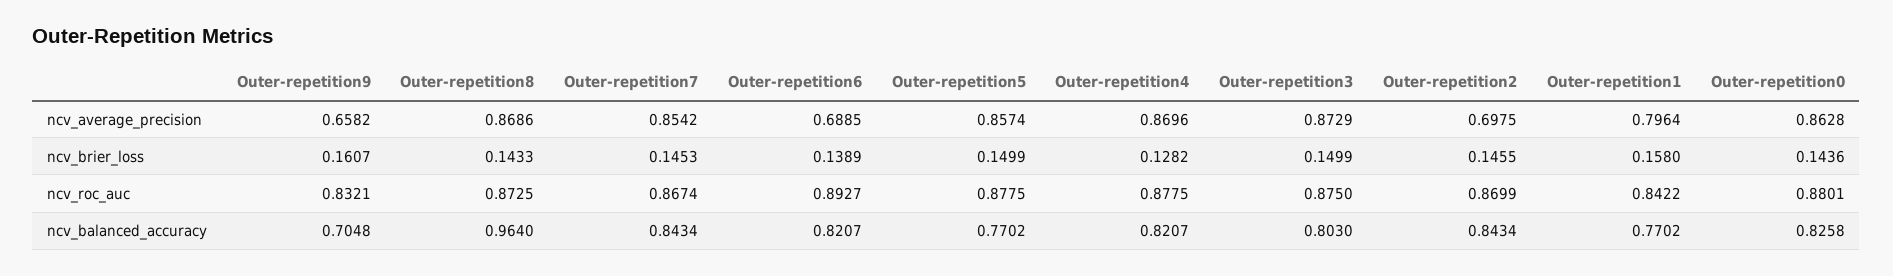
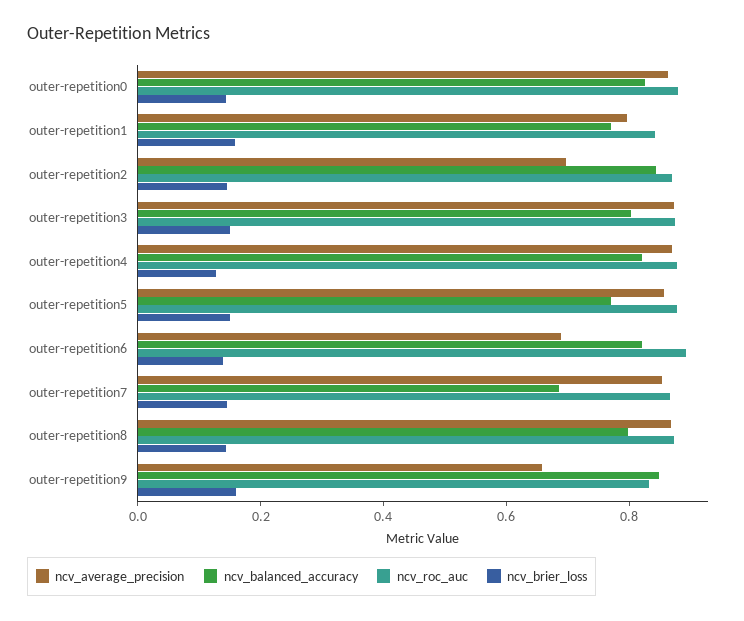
ncv_balanced_accuracy, Outer-repetition9: 0.7048 -> 0.85
ncv_balanced_accuracy, Outer-repetition8: 0.964 -> 0.8
ncv_balanced_accuracy, Outer-repetition7: 0.8434 -> 0.7

